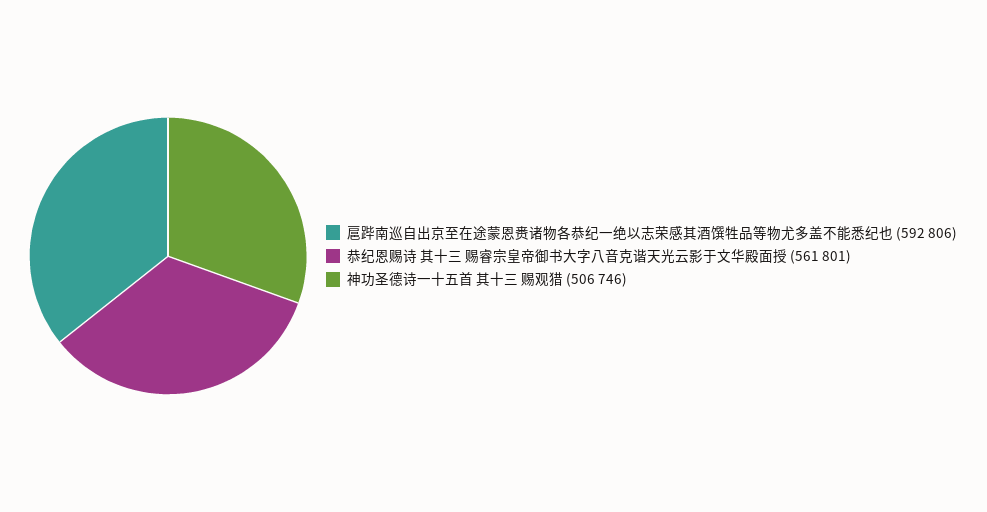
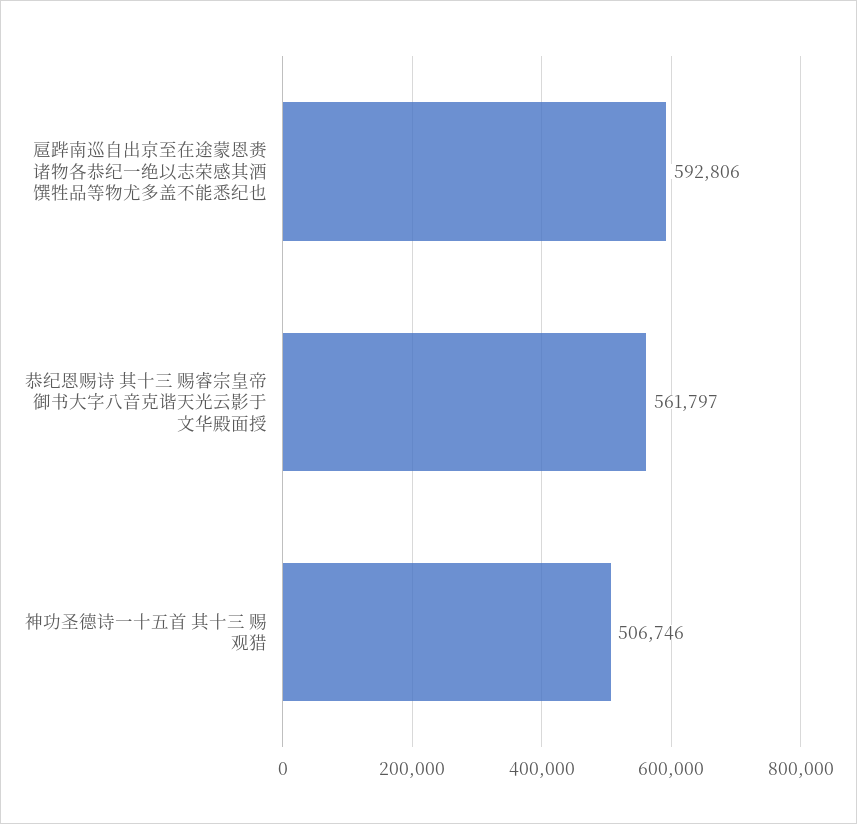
恭纪恩赐诗 其十三 赐睿宗皇帝御书大字八音克谐天光云影于文华殿面授: 561801 -> 561797

